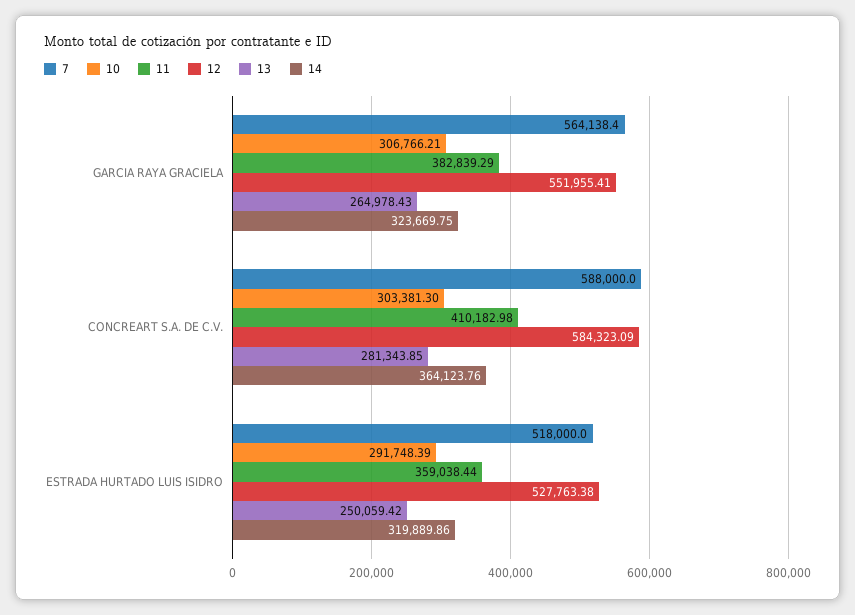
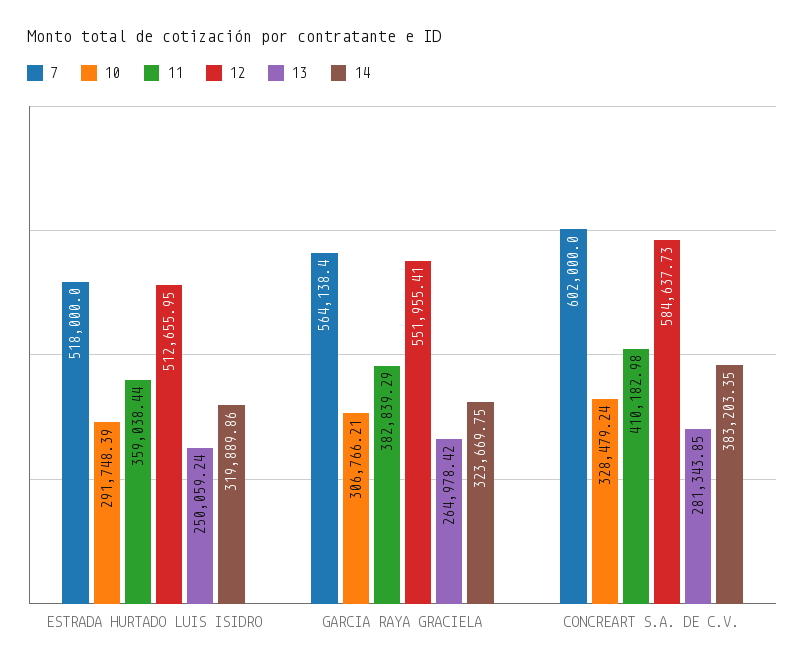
13, GARCIA RAYA GRACIELA: 264978.43 -> 264978.42
7, CONCREART S.A. DE C.V.: 588000 -> 602000
10, CONCREART S.A. DE C.V.: 303381.3 -> 328479.24
12, CONCREART S.A. DE C.V.: 584323.09 -> 584637.73
14, CONCREART S.A. DE C.V.: 364123.76 -> 383203.35
12, ESTRADA HURTADO LUIS ISIDRO: 527763.38 -> 512655.95
13, ESTRADA HURTADO LUIS ISIDRO: 250059.42 -> 250059.24

